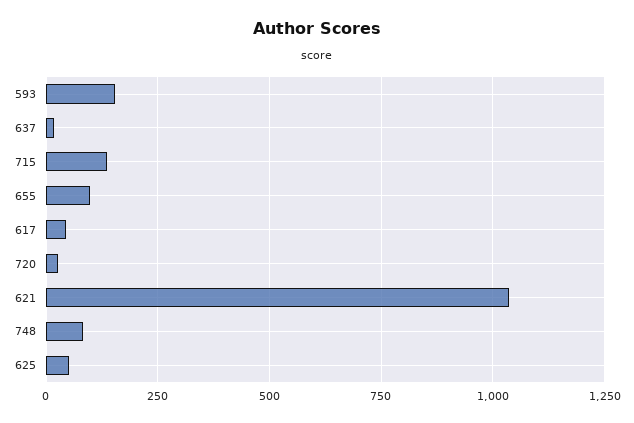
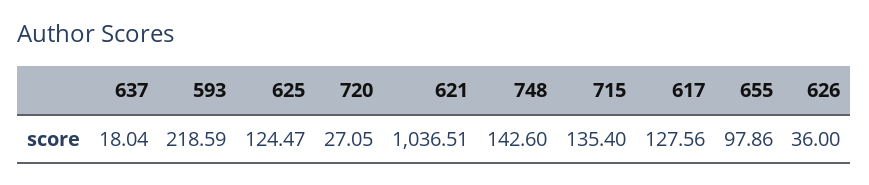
593: 150 -> 218.59
617: 50 -> 127.56
748: 75 -> 142.6
625: 50 -> 124.47
626: none -> 36

